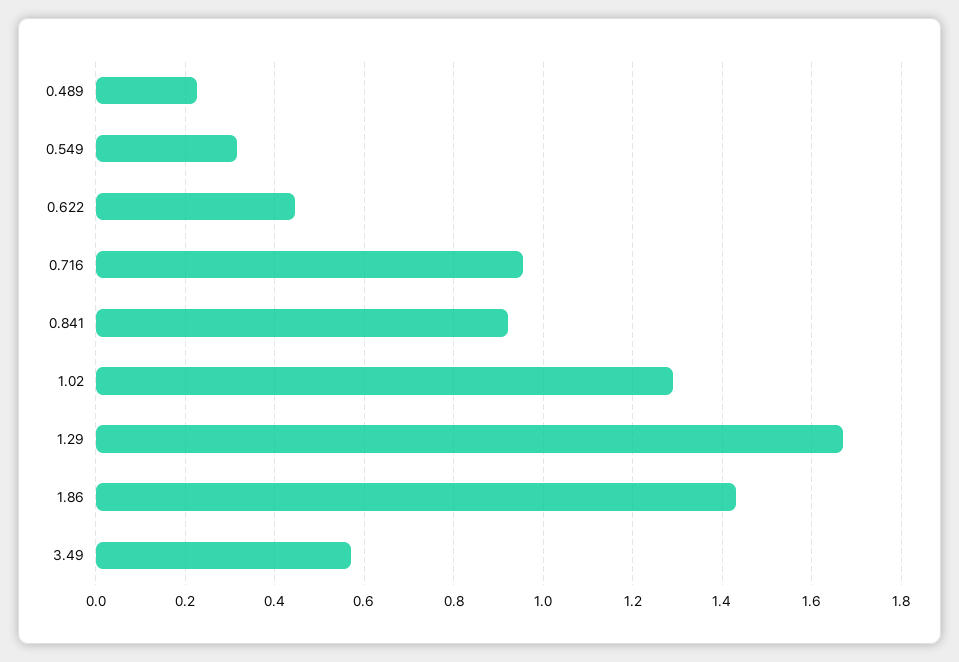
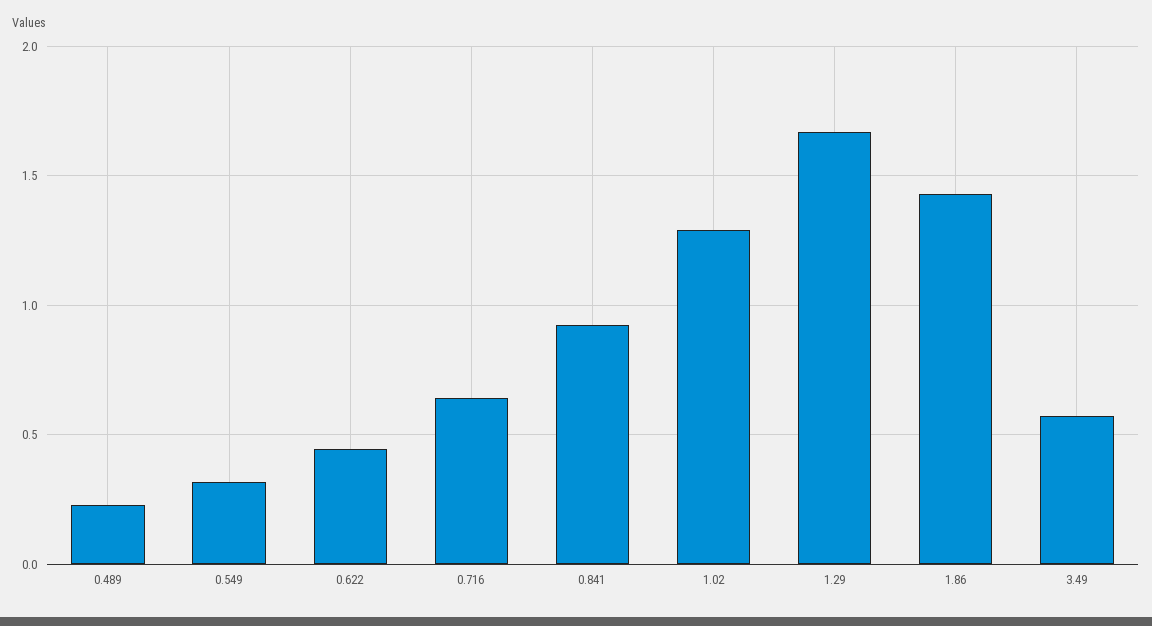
0.716: 0.96 -> 0.65

